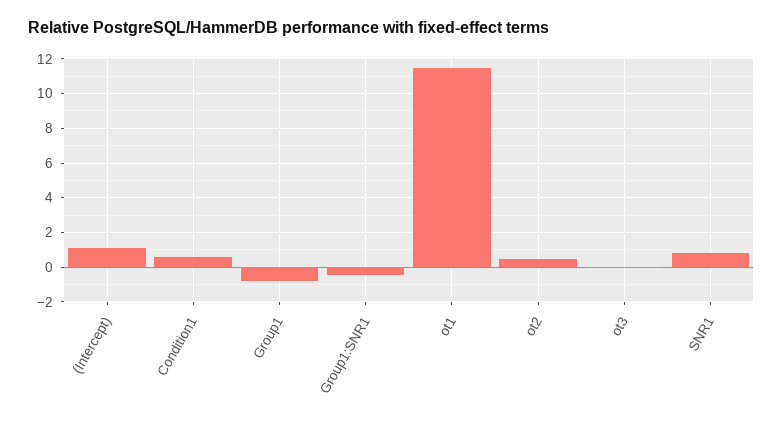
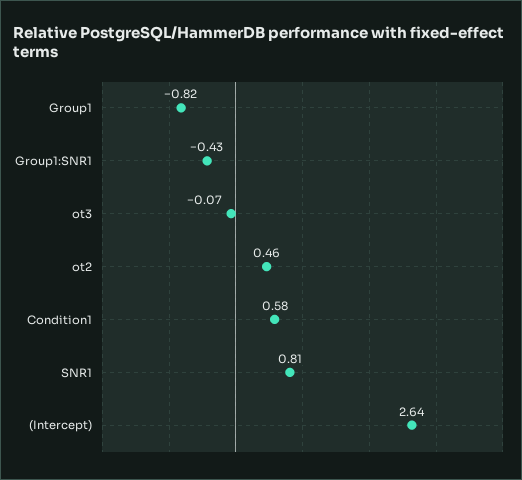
(Intercept): 1 -> 2.64
ot1: 11.5 -> none

